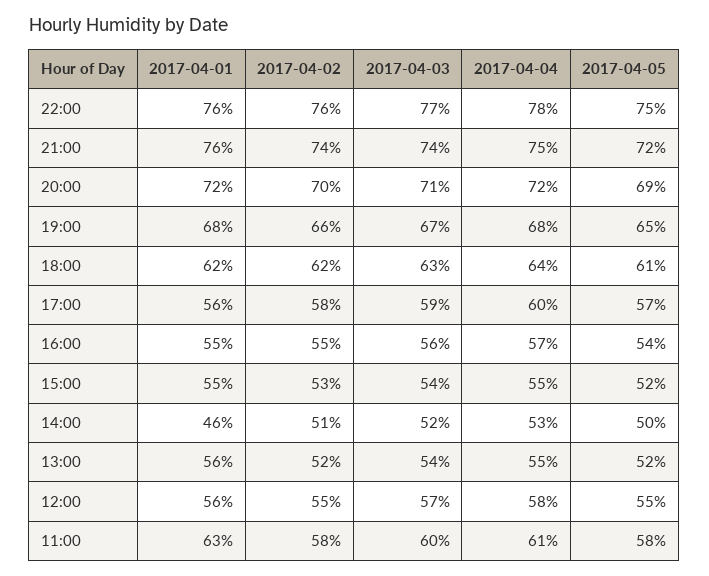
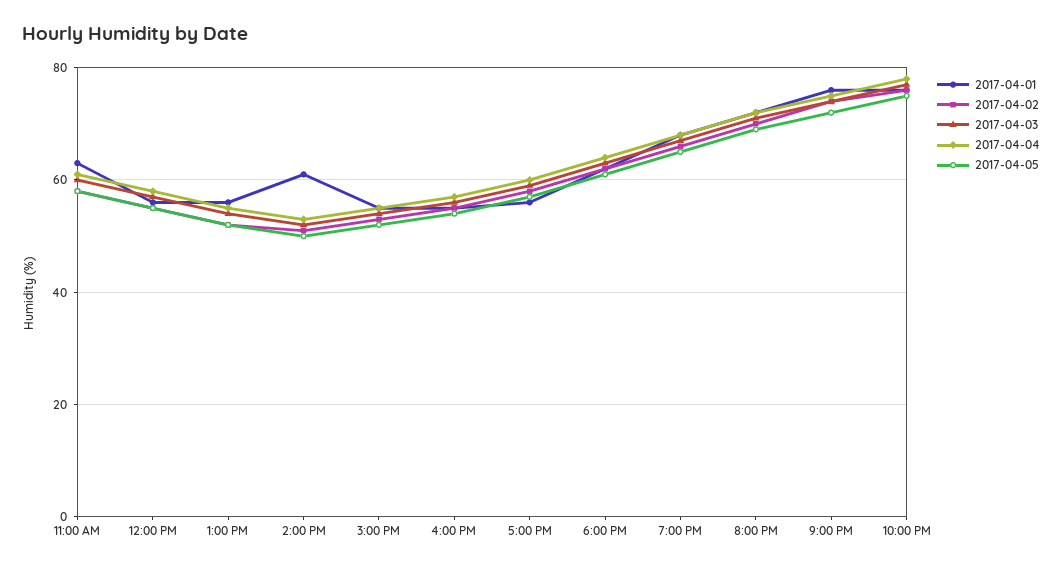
2017-04-01, 14:00: 46 -> 60

